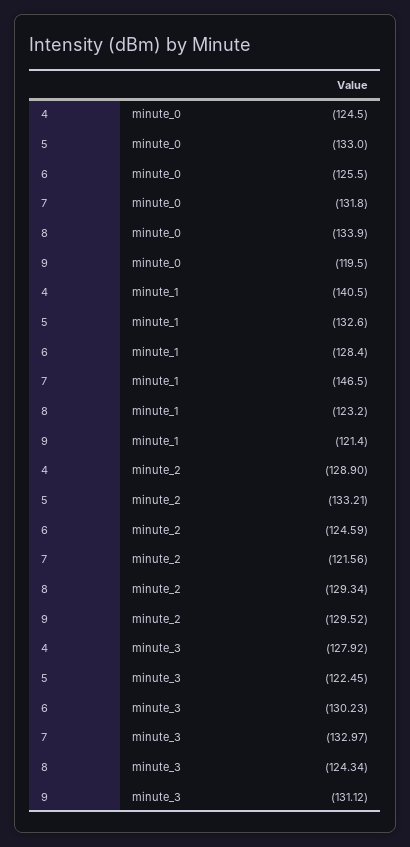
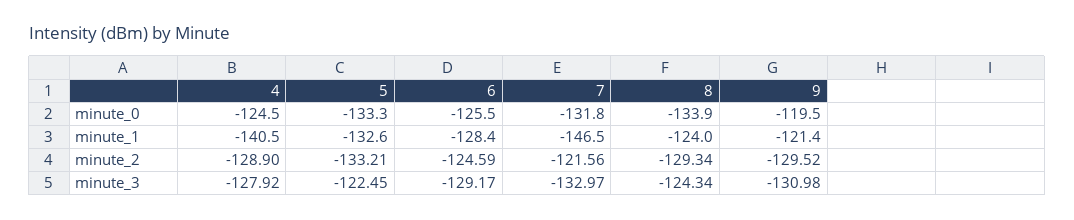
5, minute_0: -133 -> -133.3
8, minute_1: -123.2 -> -124
6, minute_3: -130.23 -> -129.17
9, minute_3: -131.12 -> -130.98

